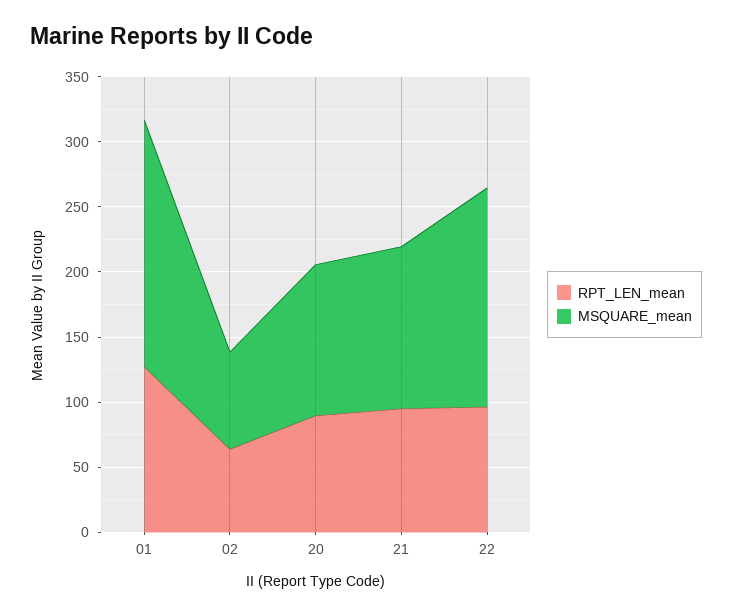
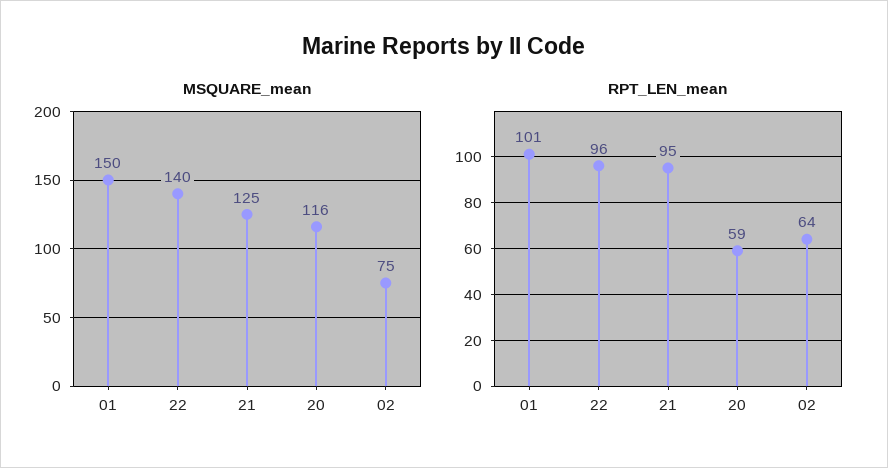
RPT_LEN_mean, 01: 130 -> 101
MSQUARE_mean, 01: 190 -> 150
RPT_LEN_mean, 20: 90 -> 59
MSQUARE_mean, 22: 170 -> 140

